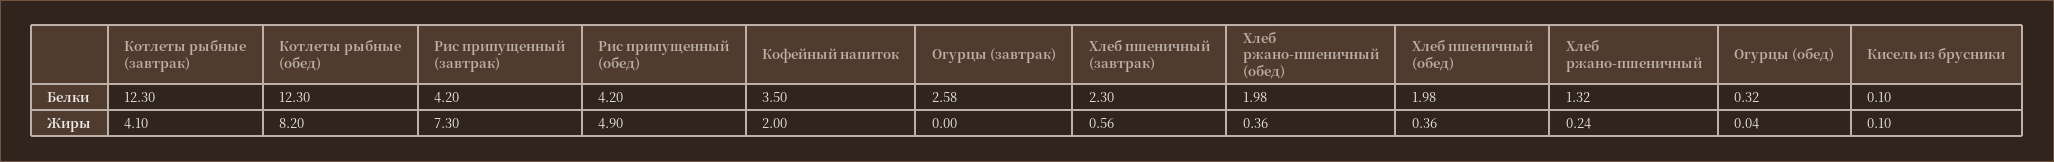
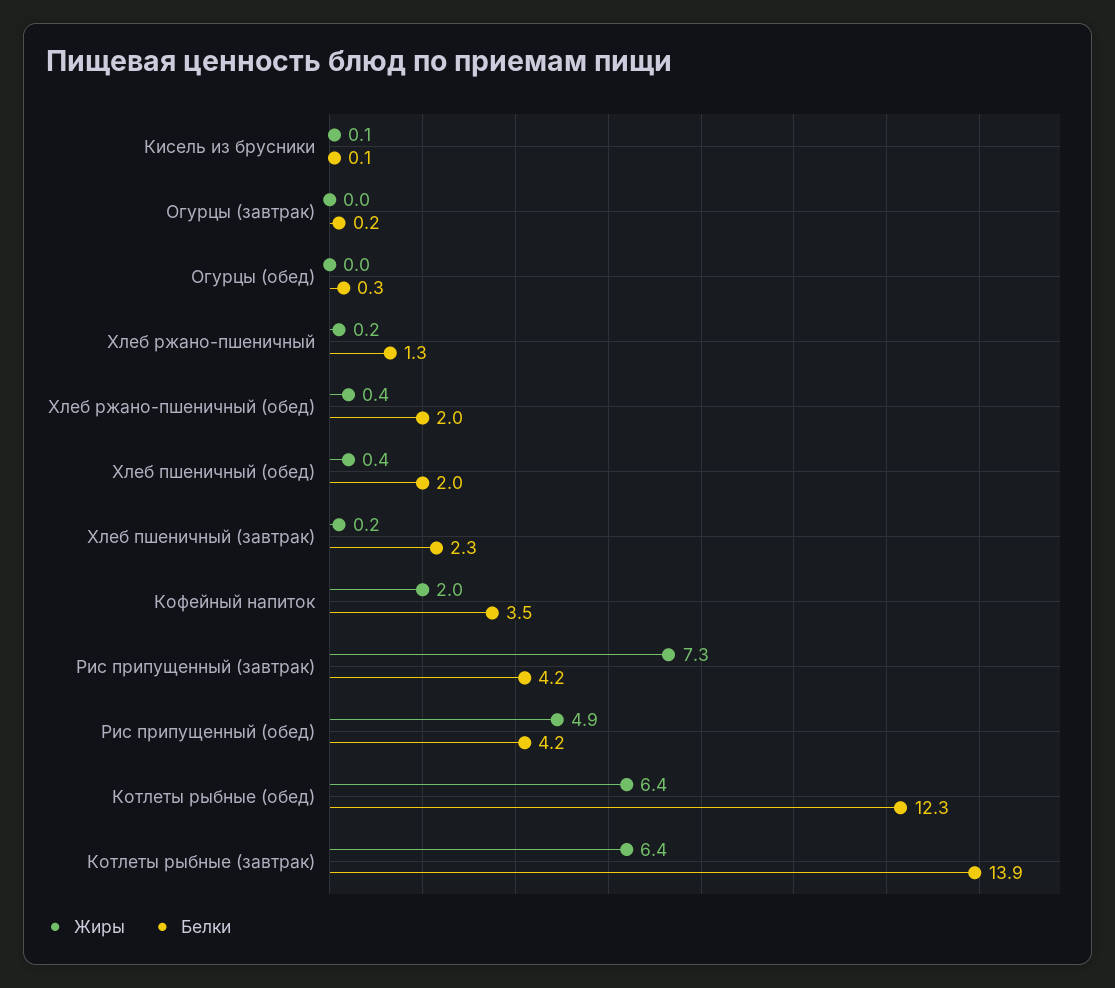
Белки, Котлеты рыбные (завтрак): 12.3 -> 13.9
Белки, Огурцы (завтрак): 2.58 -> 0.2
Жиры, Котлеты рыбные (завтрак): 4.1 -> 6.4
Жиры, Котлеты рыбные (обед): 8.2 -> 6.4
Жиры, Хлеб пшеничный (завтрак): 0.56 -> 0.2

